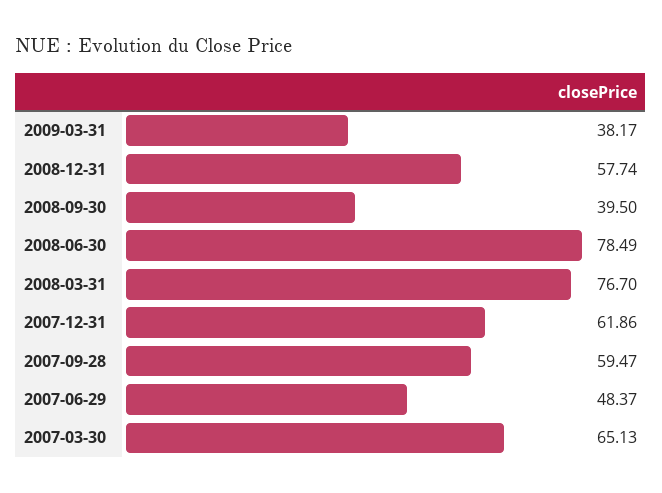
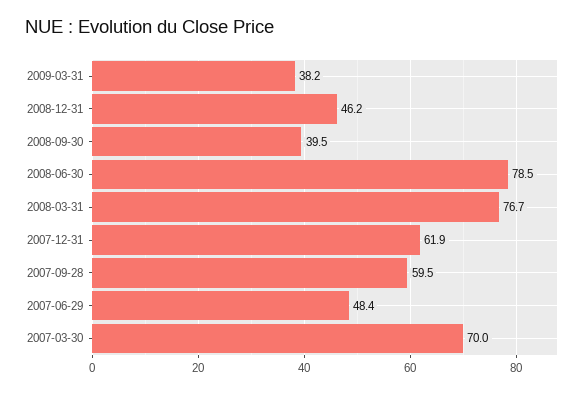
2008-12-31: 57.74 -> 46.2
2007-03-30: 65.13 -> 70

